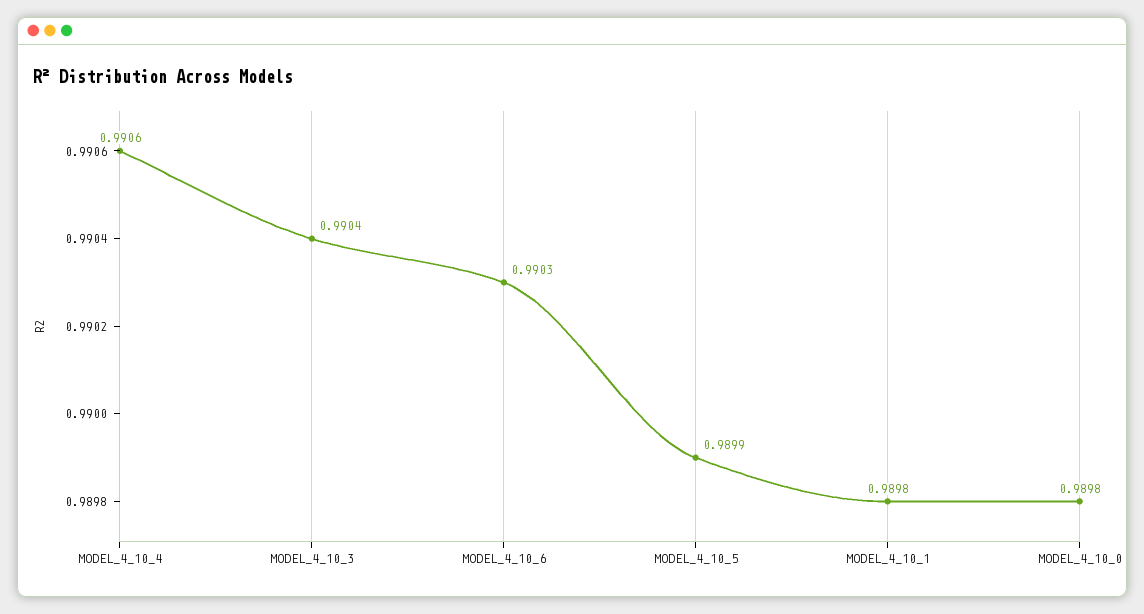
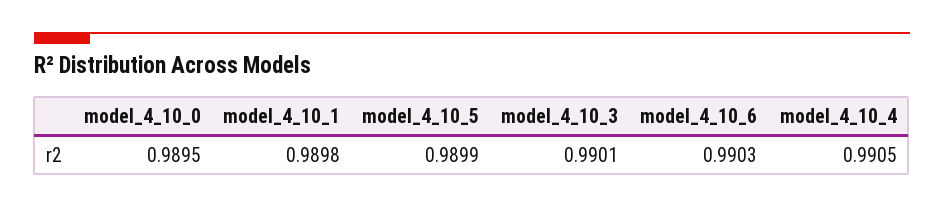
MODEL_4_10_4: 0.9906 -> 0.9905
MODEL_4_10_3: 0.9904 -> 0.9901
MODEL_4_10_0: 0.9898 -> 0.9895

